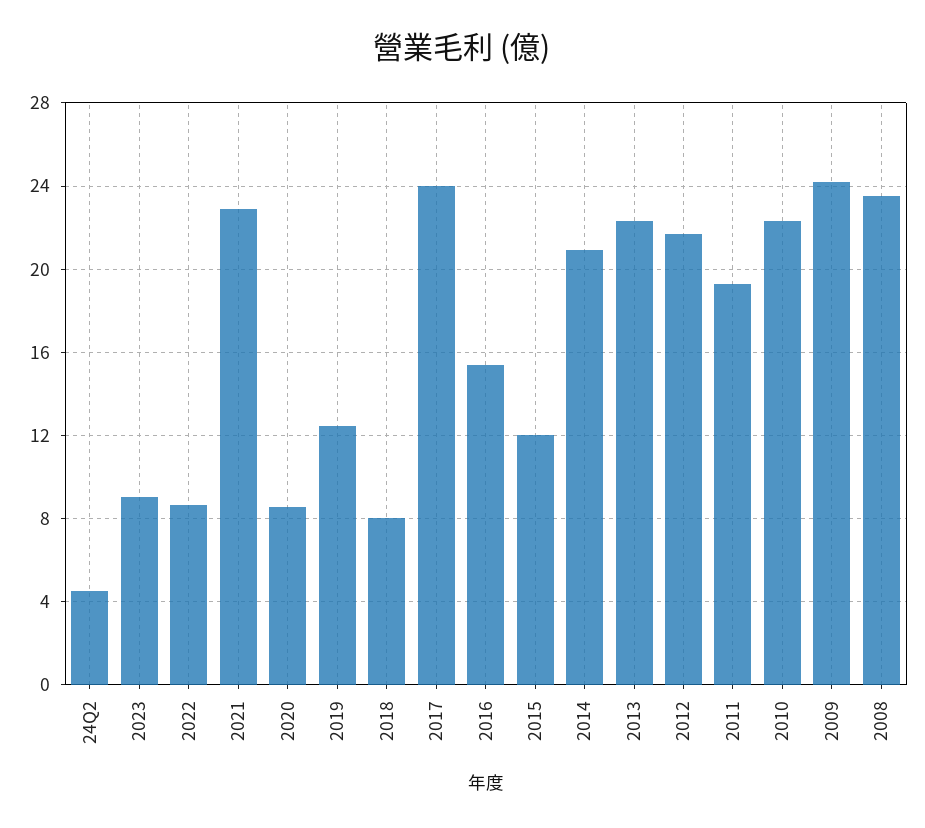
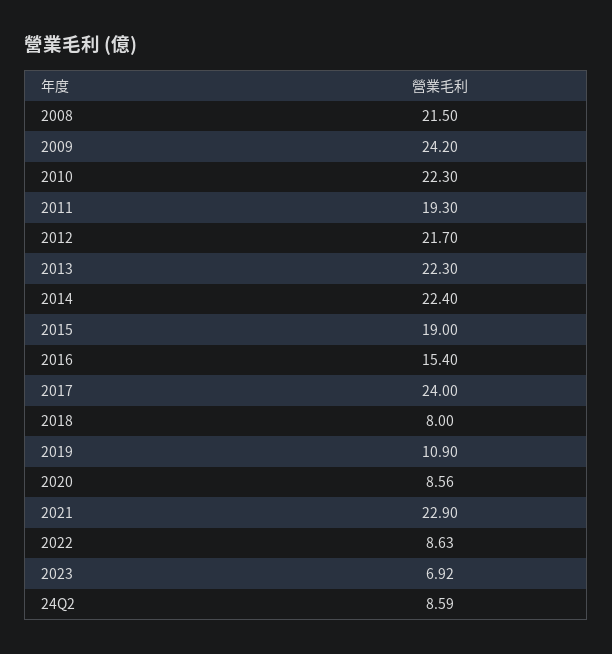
24Q2: 4.5 -> 8.59
2023: 9 -> 6.92
2019: 12.5 -> 10.9
2015: 12 -> 19
2014: 21 -> 22.4
2008: 23.5 -> 21.5

